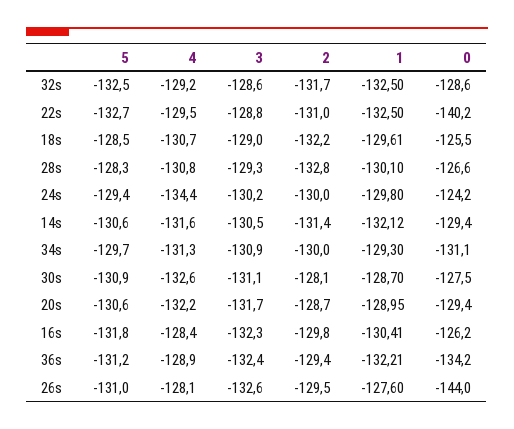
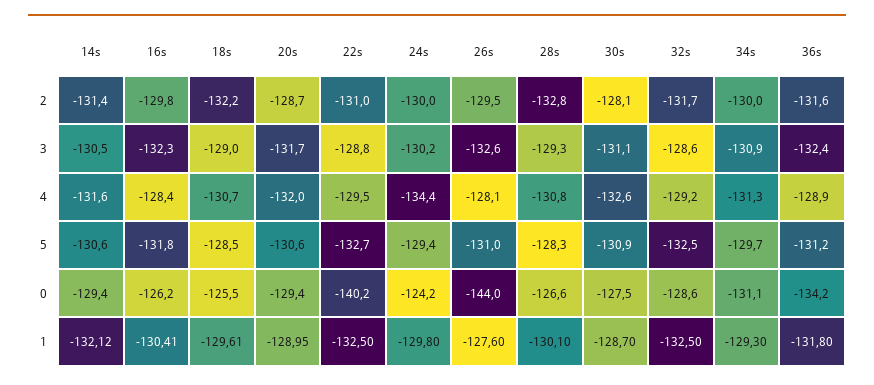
4, 20s: -132.2 -> -132
2, 36s: -129.4 -> -131.6
1, 36s: -132.21 -> -131.8

